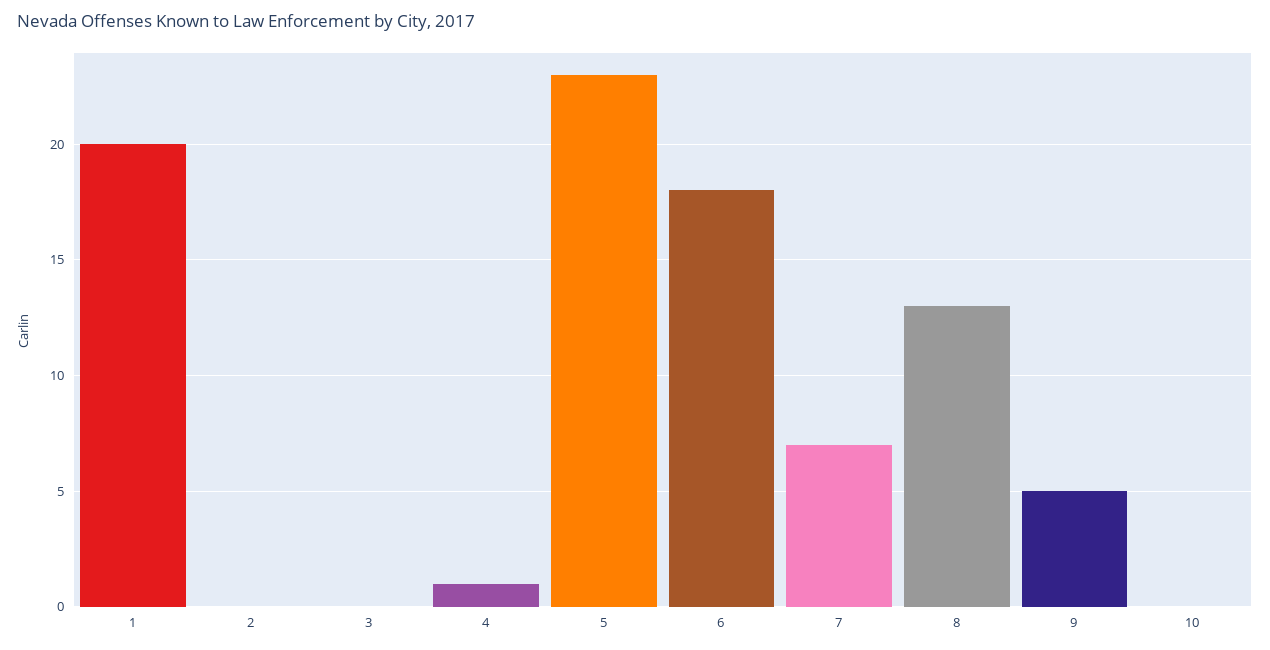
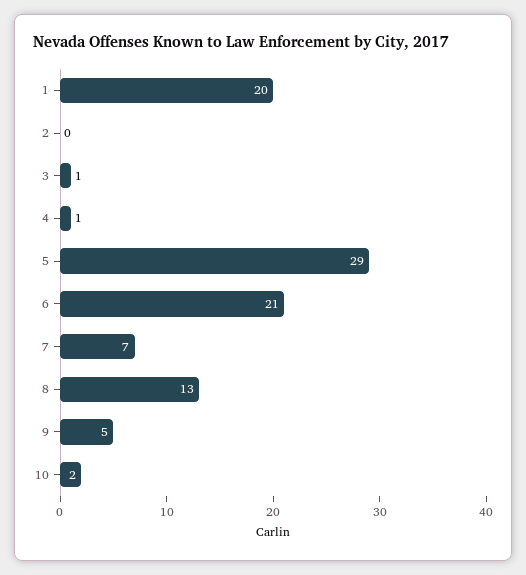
3: 0 -> 1
5: 23 -> 29
6: 18 -> 21
10: 0 -> 2

